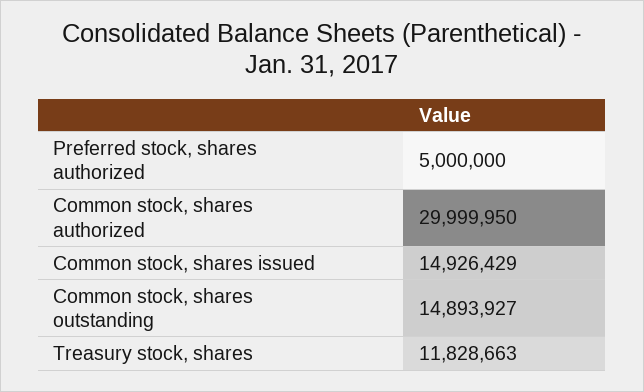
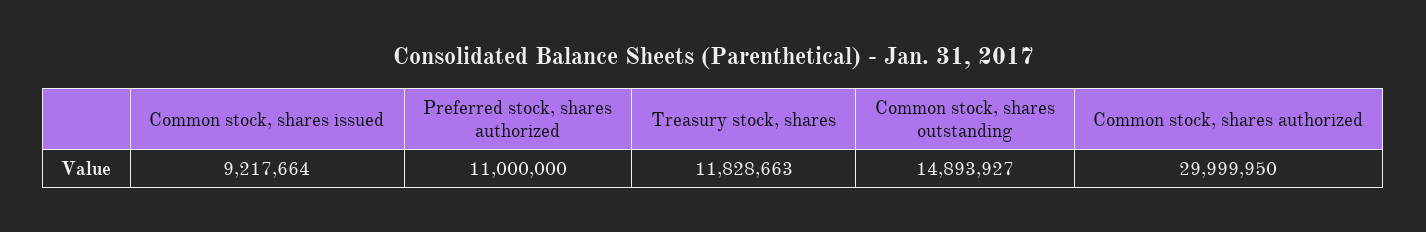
Preferred stock, shares authorized: 5000000 -> 11000000
Common stock, shares issued: 14926429 -> 9217664

